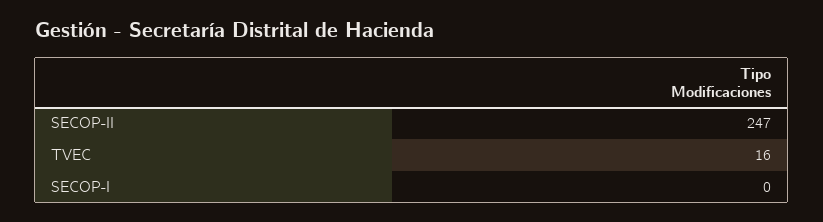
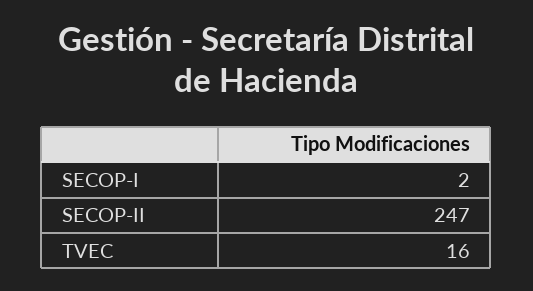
SECOP-I: 0 -> 2

